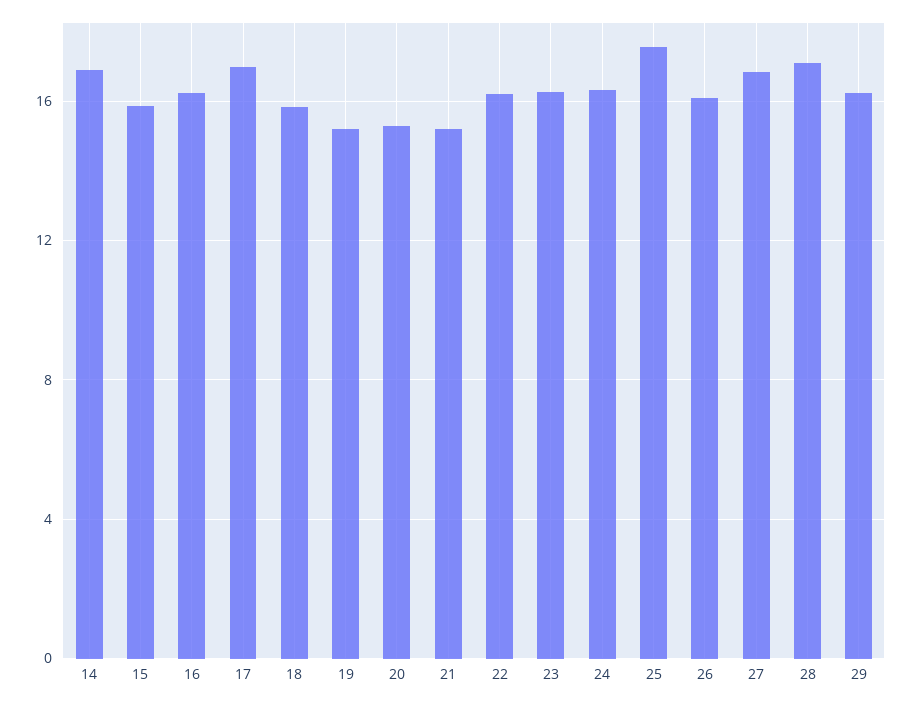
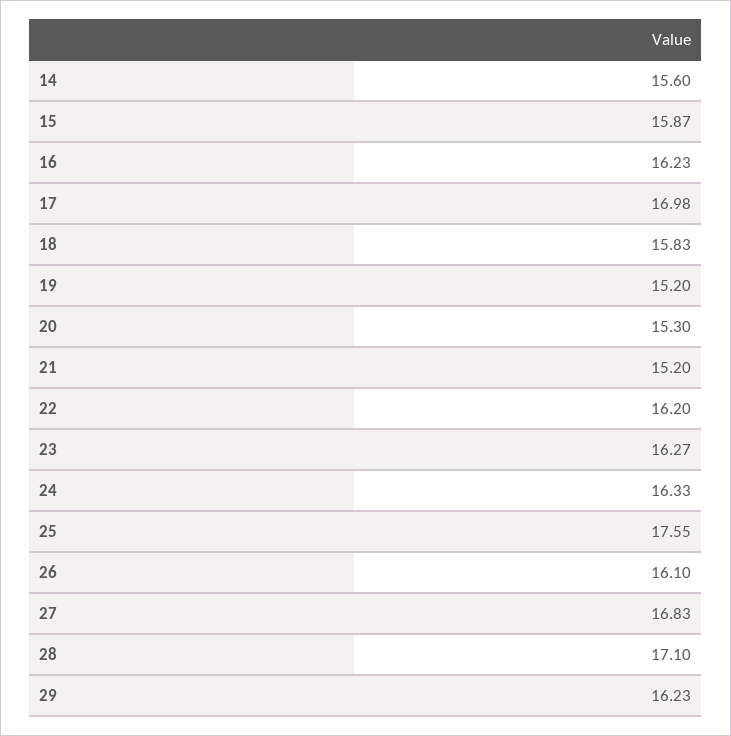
14: 17 -> 15.6

